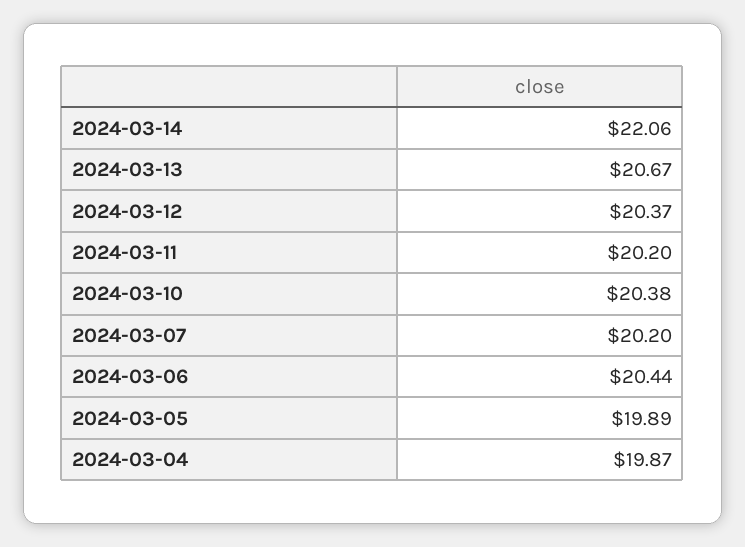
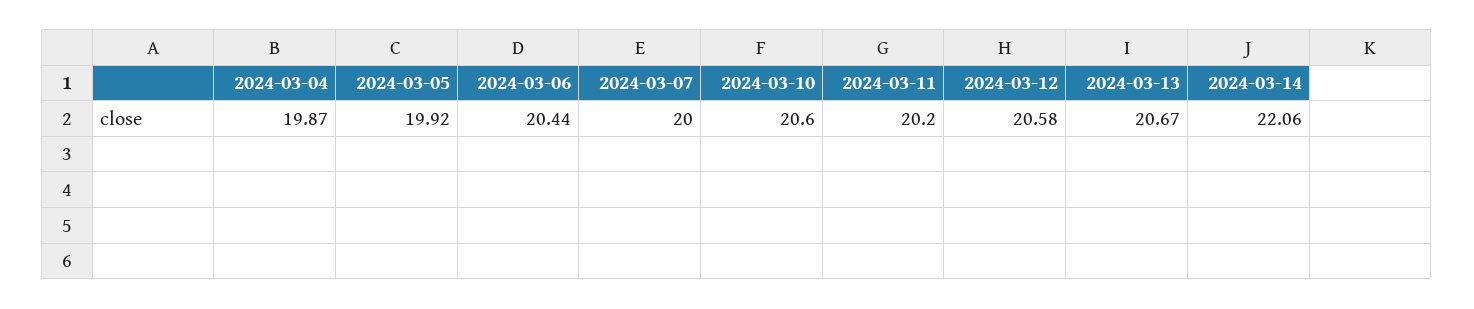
2024-03-12: 20.37 -> 20.58
2024-03-10: 20.38 -> 20.6
2024-03-07: 20.2 -> 20
2024-03-05: 19.89 -> 19.92

